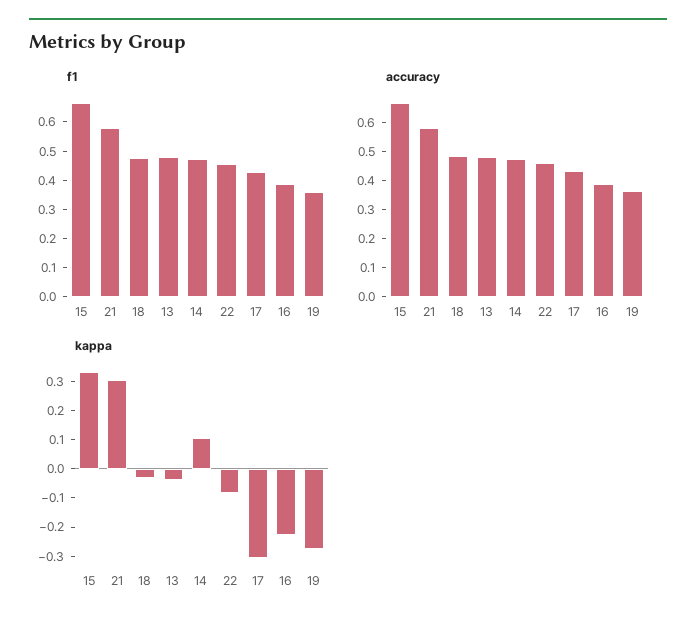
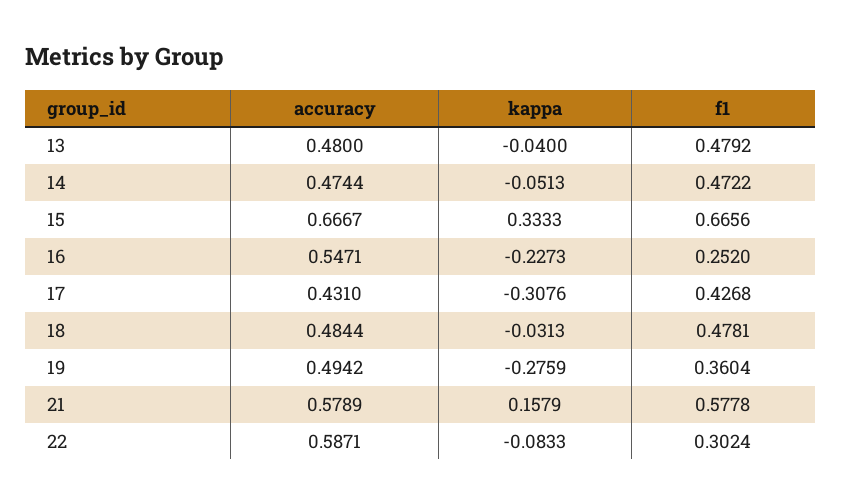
f1, 22: 0.45 -> 0.3024
f1, 16: 0.4 -> 0.252
accuracy, 22: 0.45 -> 0.5871
accuracy, 16: 0.4 -> 0.5471
accuracy, 19: 0.35 -> 0.4942
kappa, 21: 0.3 -> 0.1579
kappa, 14: 0.1 -> -0.0513

